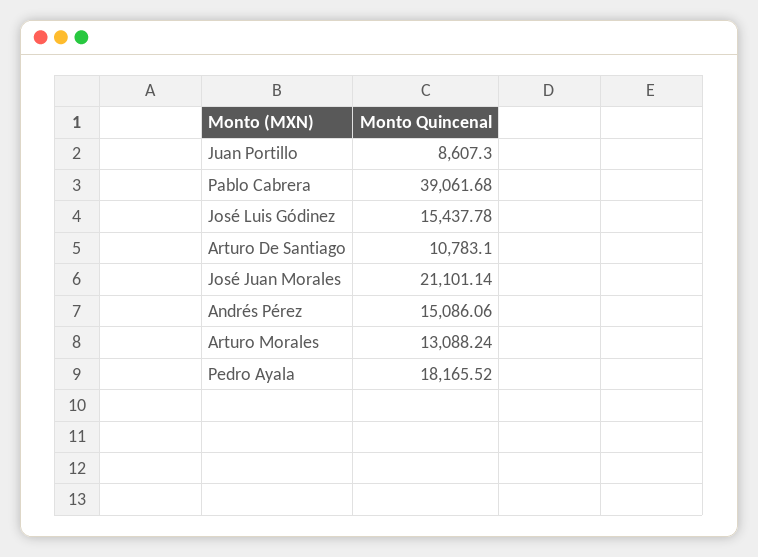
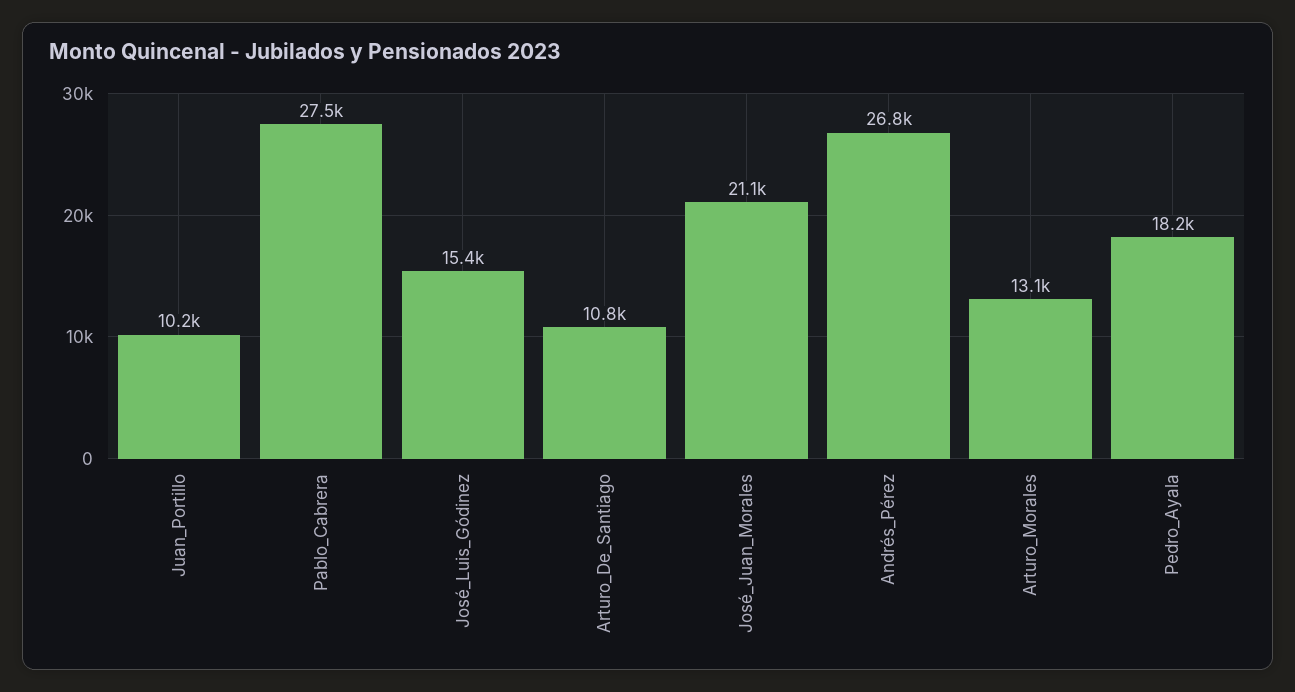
Juan Portillo: 8607.3 -> 10200
Pablo Cabrera: 39061.68 -> 27500
Andrés Pérez: 15086.06 -> 26800

